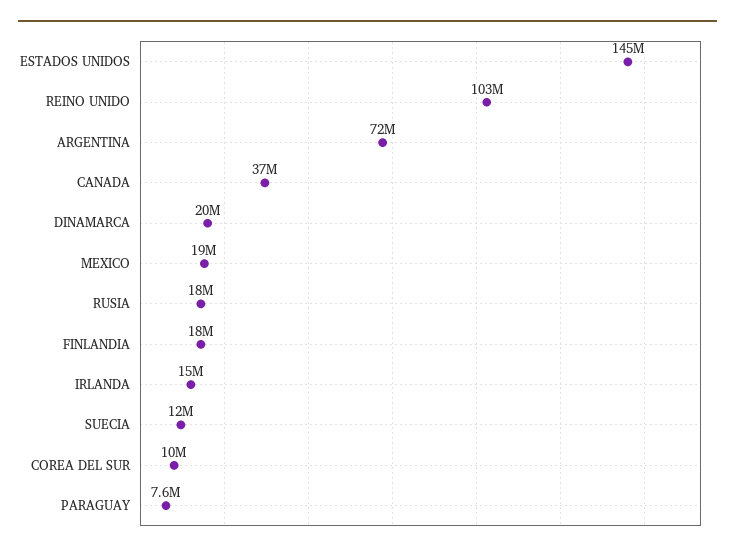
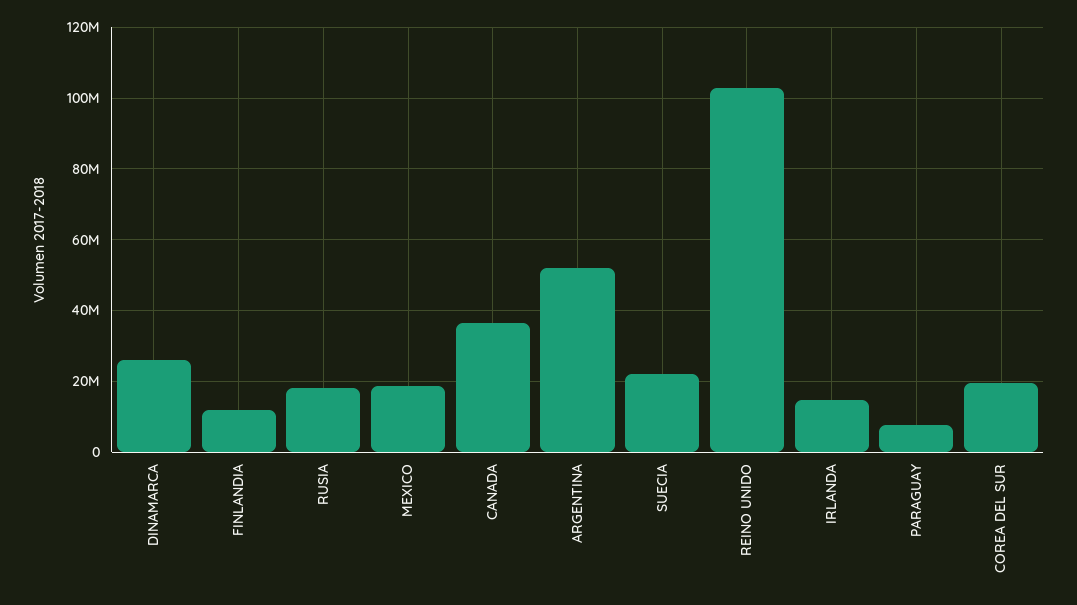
ESTADOS UNIDOS: 145000000 -> none
ARGENTINA: 72000000 -> 52000000
DINAMARCA: 20000000 -> 26000000
FINLANDIA: 18000000 -> 12000000
SUECIA: 12000000 -> 22000000
COREA DEL SUR: 10000000 -> 20000000

